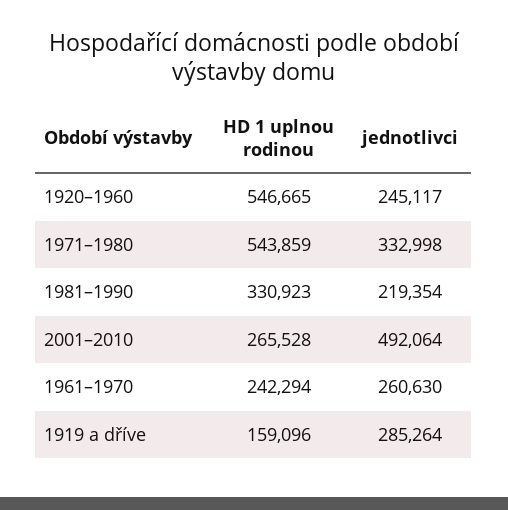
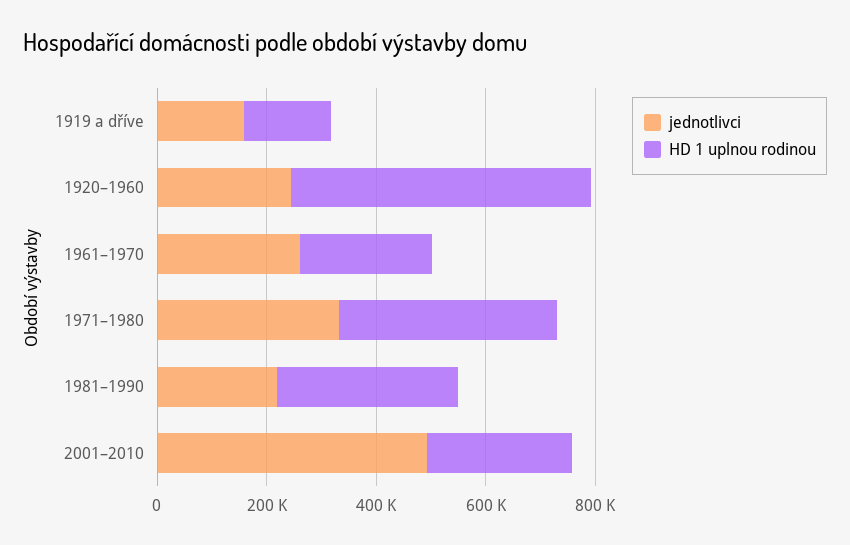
HD 1 uplnou rodinou, 1971–1980: 543859 -> 400000
jednotlivci, 1919 a dříve: 285264 -> 150000

